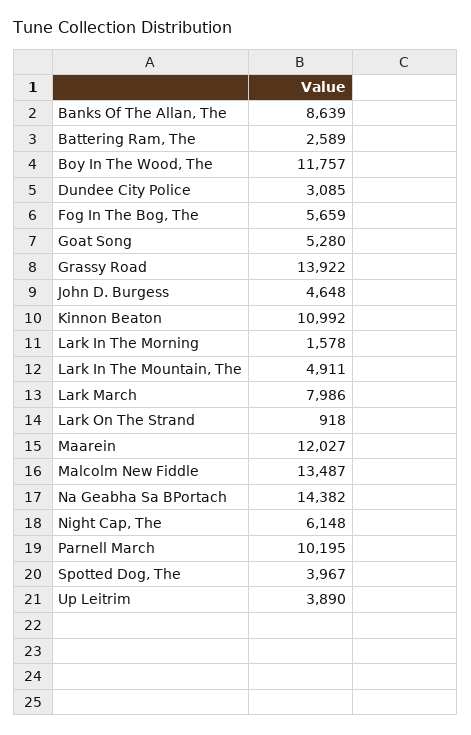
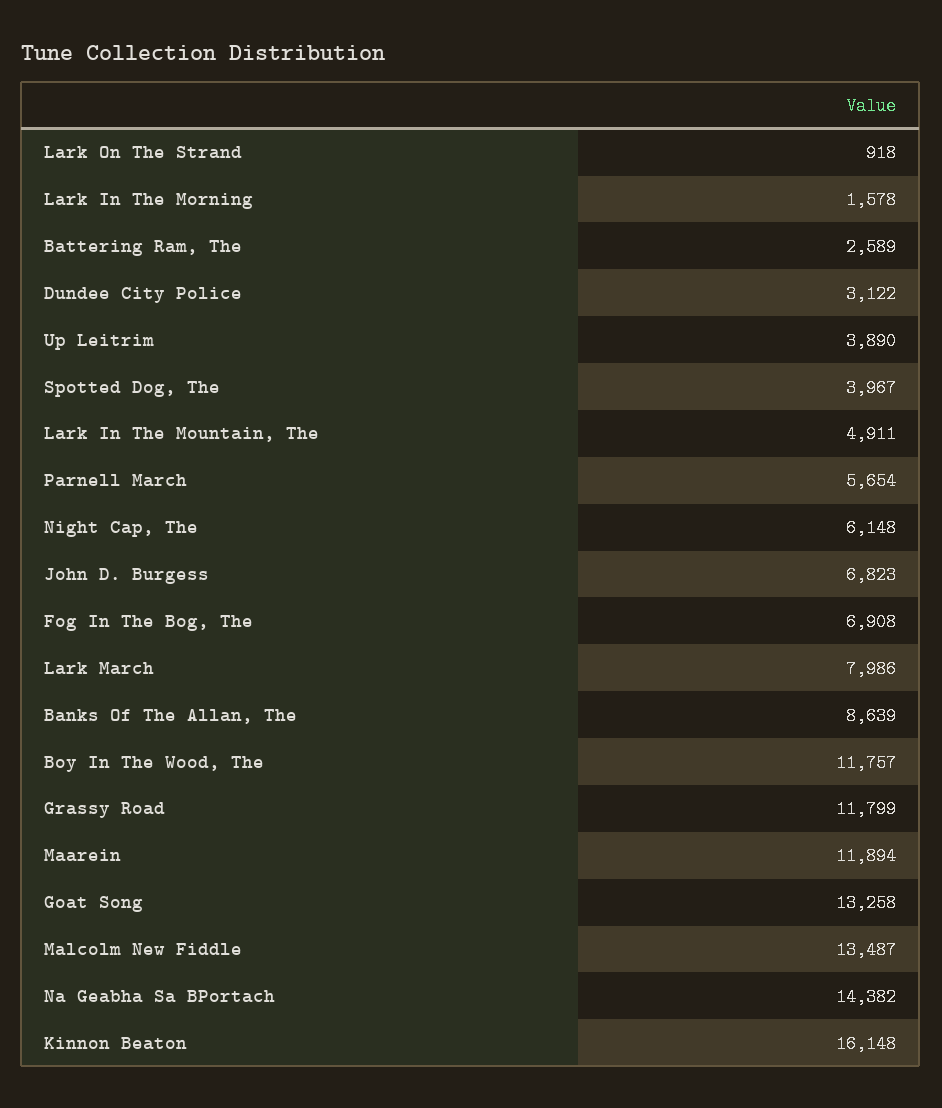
Dundee City Police: 3085 -> 3122
Fog In The Bog, The: 5659 -> 6908
Goat Song: 5280 -> 13258
Grassy Road: 13922 -> 11799
John D. Burgess: 4648 -> 6823
Kinnon Beaton: 10992 -> 16148
Maarein: 12027 -> 11894
Parnell March: 10195 -> 5654

